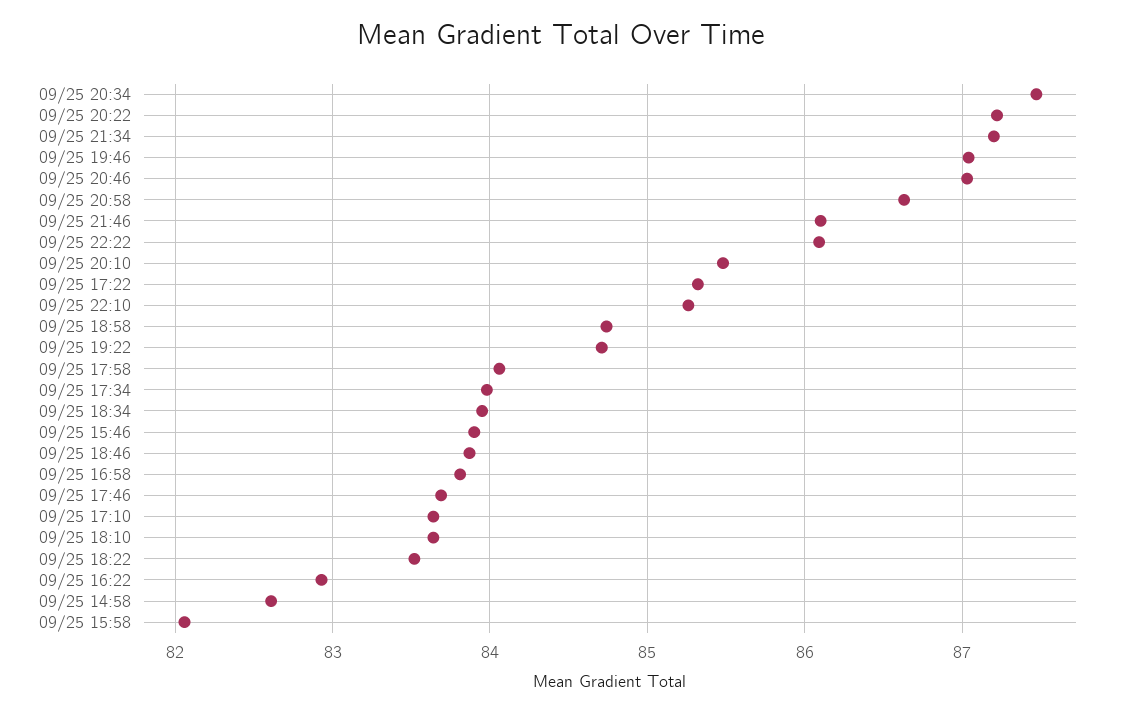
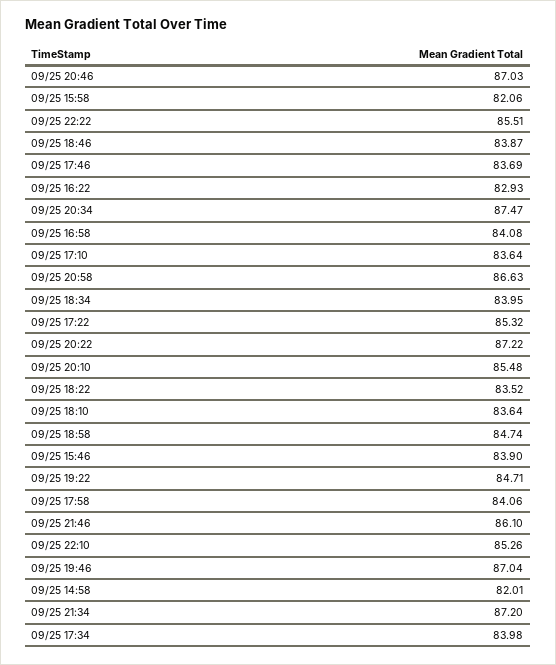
09/25 22:22: 86.1 -> 85.51
09/25 16:58: 83.8 -> 84.08
09/25 14:58: 82.6 -> 82.01

